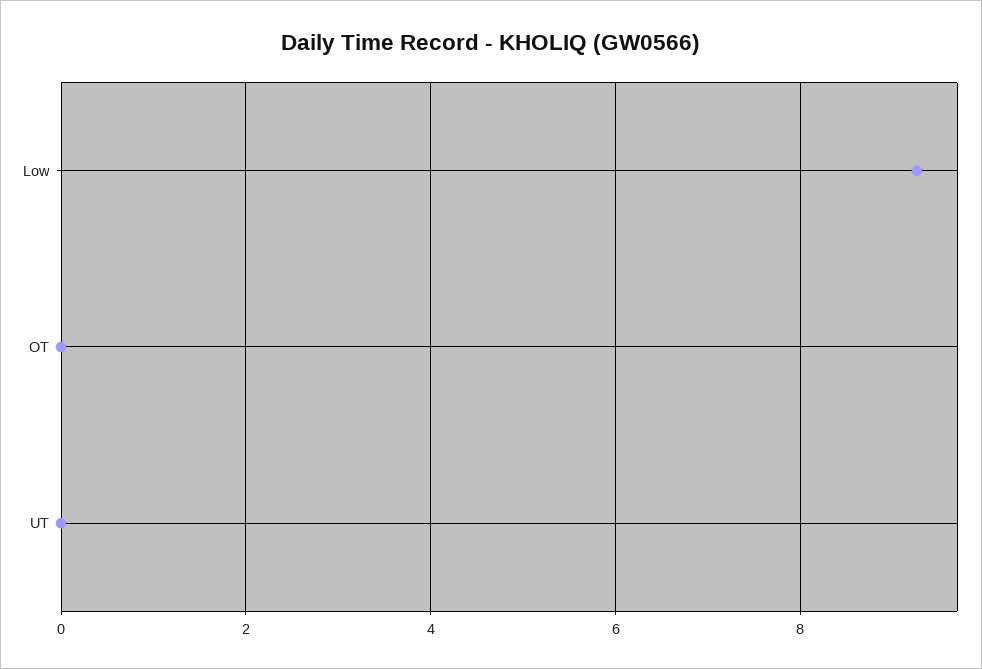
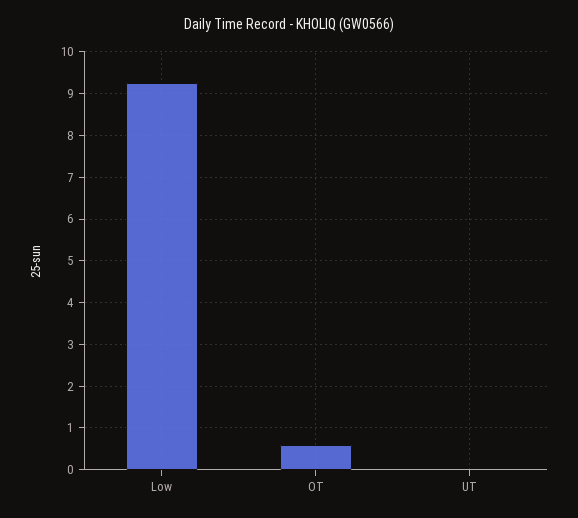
OT: 0 -> 0.6

